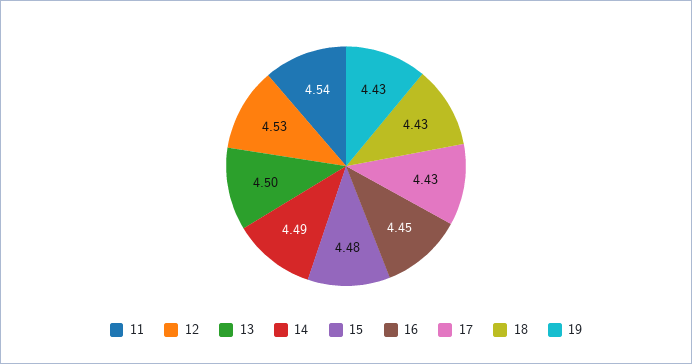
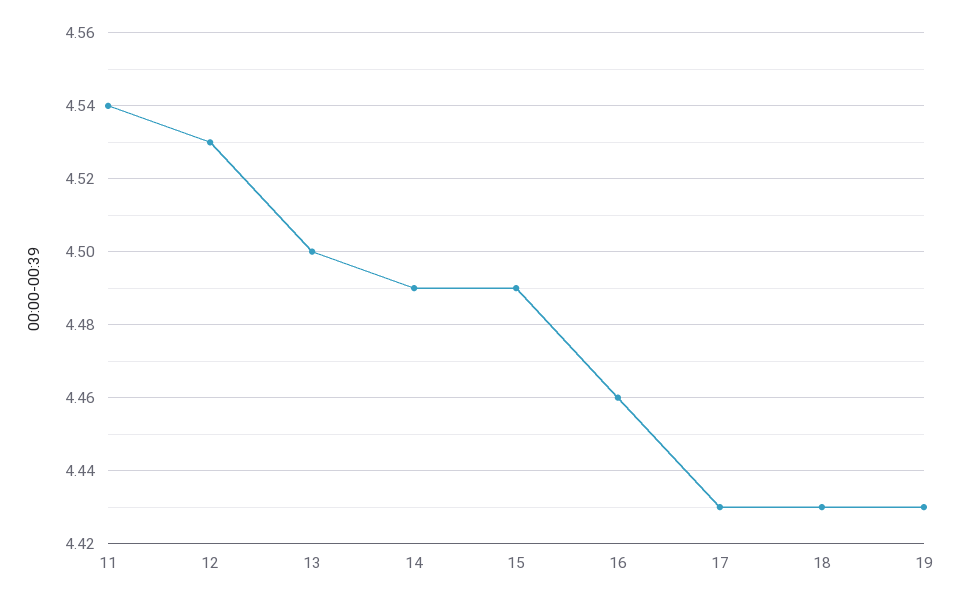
15: 4.48 -> 4.49
16: 4.45 -> 4.46

